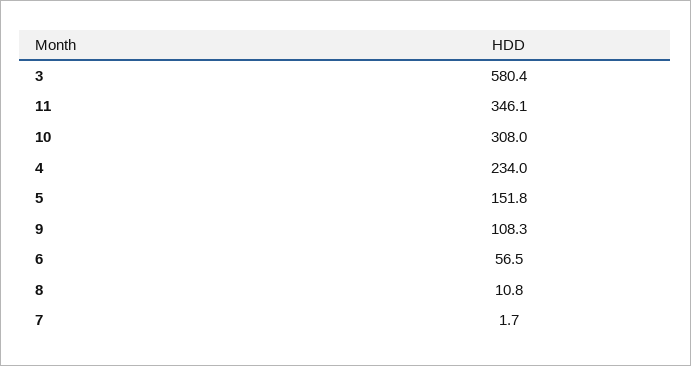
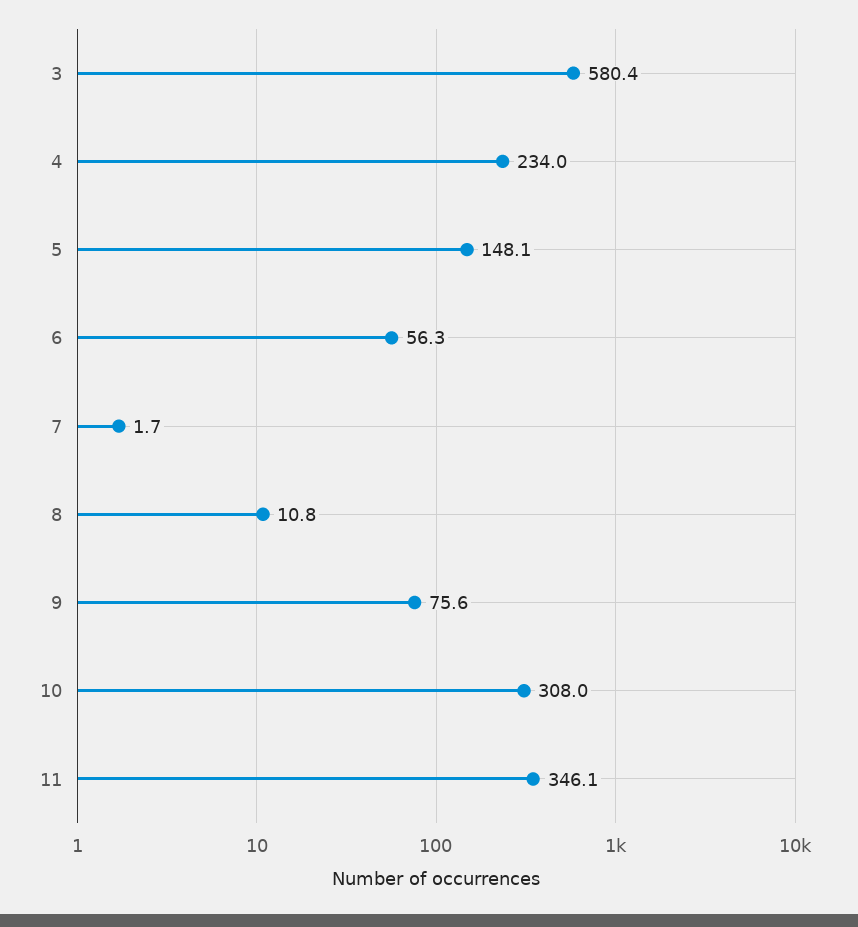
5: 151.8 -> 148.1
9: 108.3 -> 75.6
6: 56.5 -> 56.3

